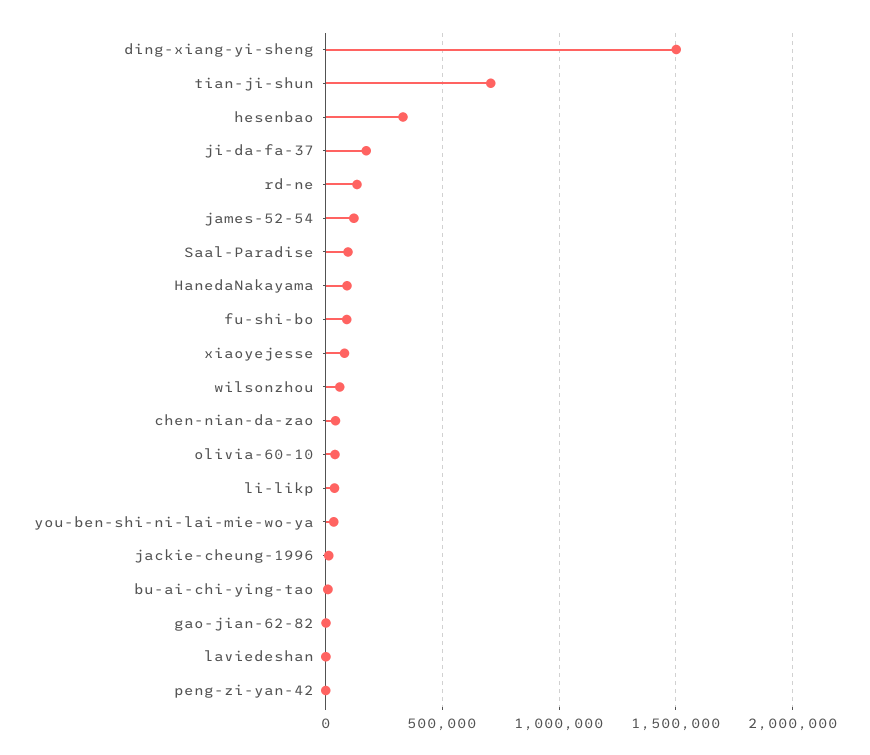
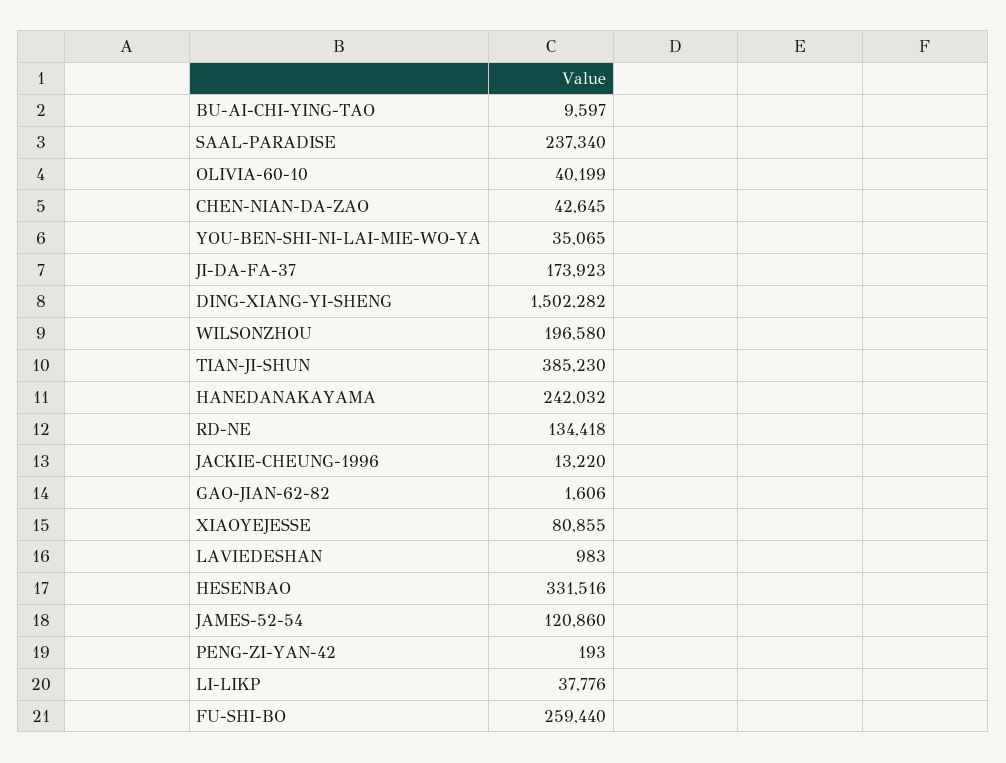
tian-ji-shun: 700000 -> 385230
Saal-Paradise: 100000 -> 237340
HanedaNakayama: 100000 -> 242032
fu-shi-bo: 100000 -> 259440
wilsonzhou: 50000 -> 196580

